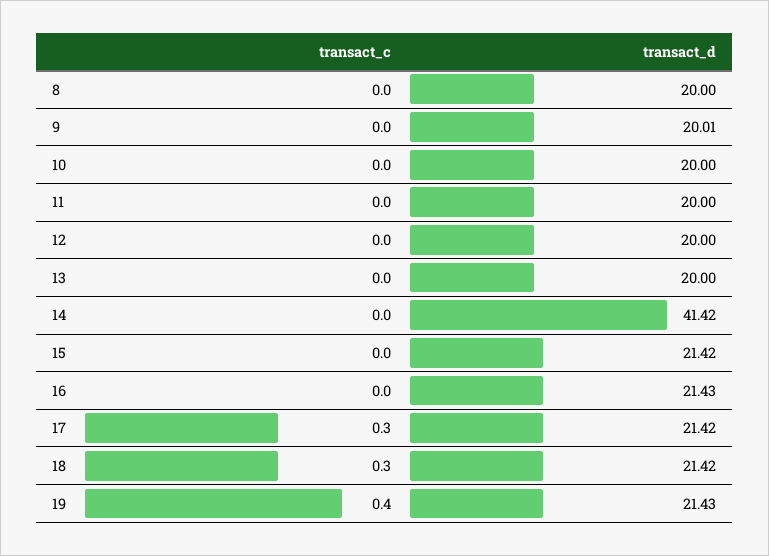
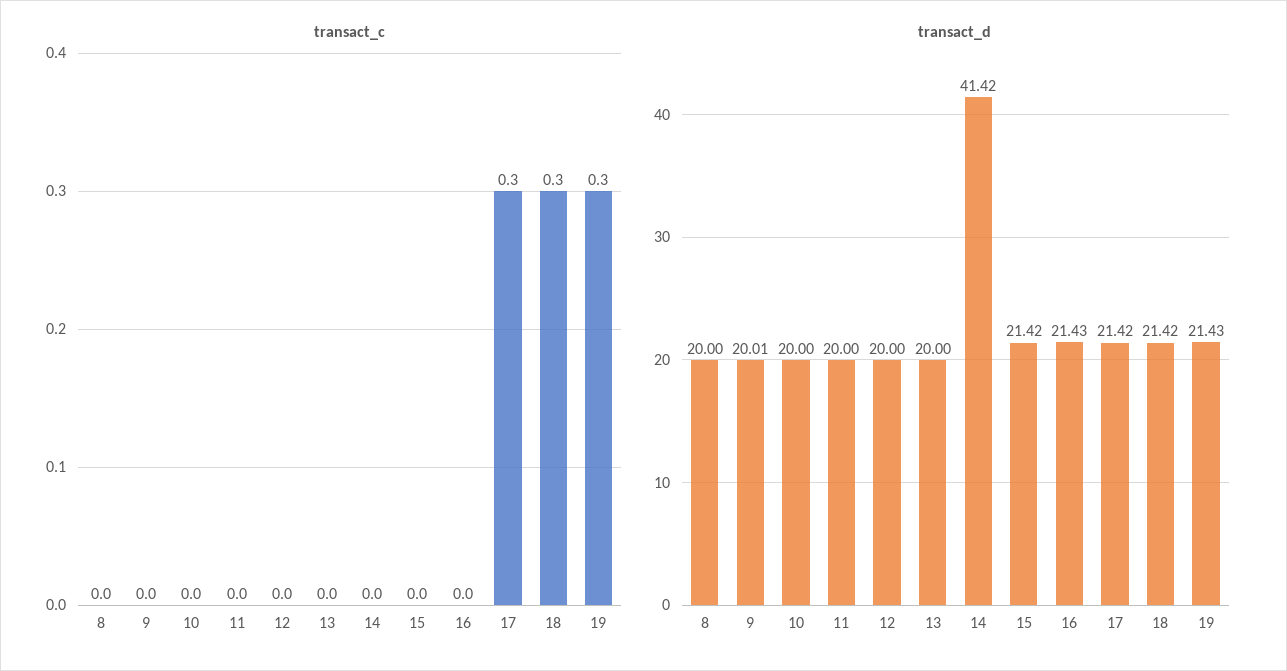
transact_c, 19: 0.4 -> 0.3

